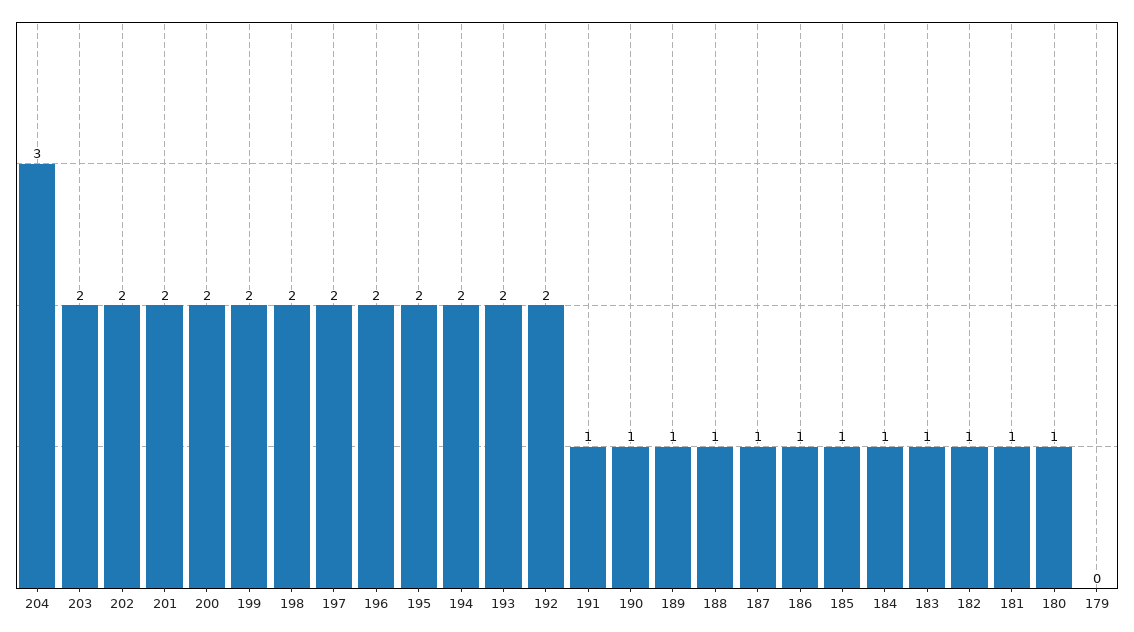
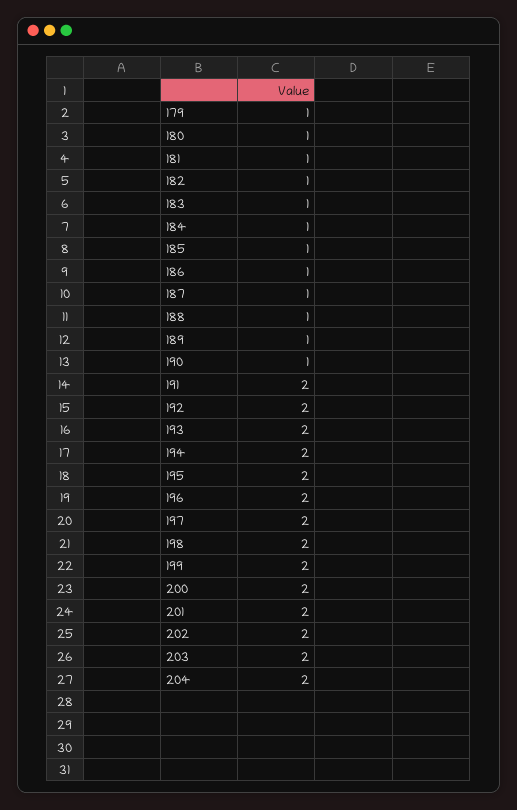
204: 3 -> 2
191: 1 -> 2
179: 0 -> 1

